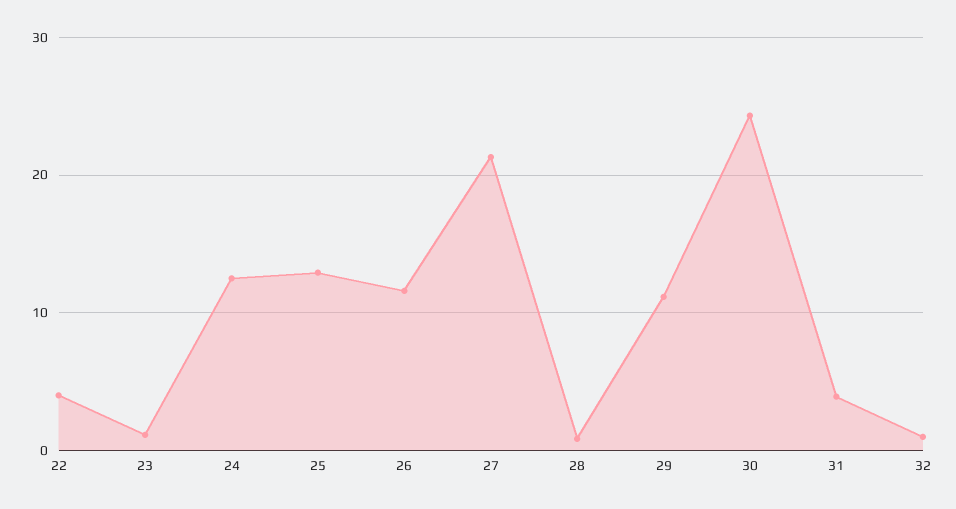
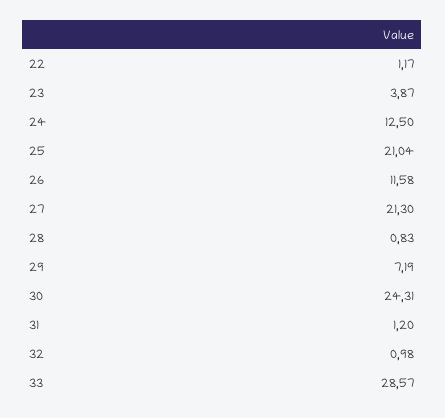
22: 4 -> 1.17
23: 1 -> 3.87
25: 13 -> 21.04
29: 11 -> 7.19
31: 4 -> 1.2
33: none -> 28.57

